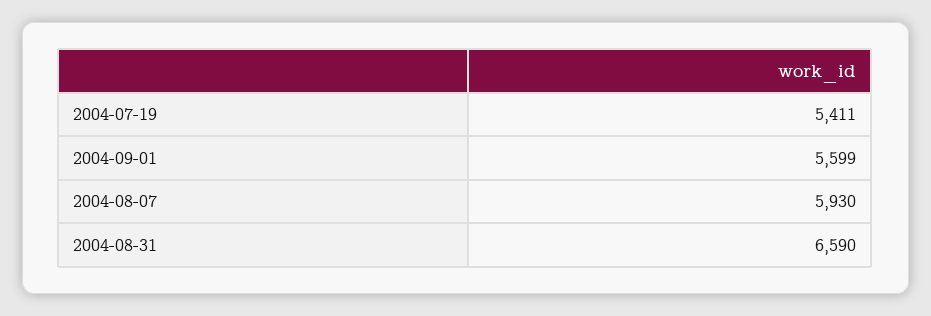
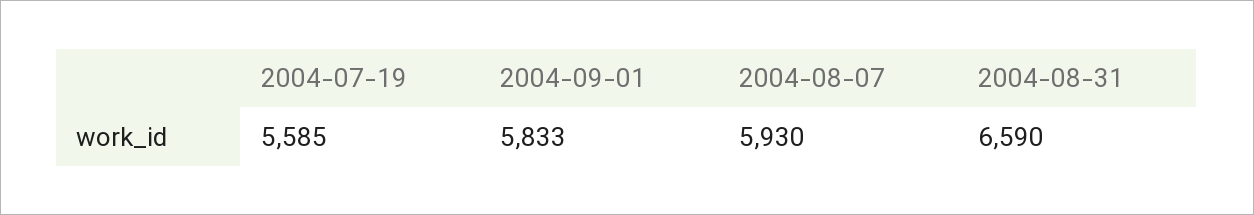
2004-07-19: 5411 -> 5585
2004-09-01: 5599 -> 5833

